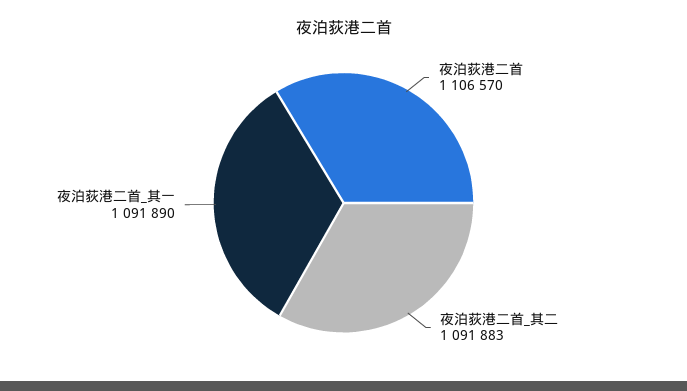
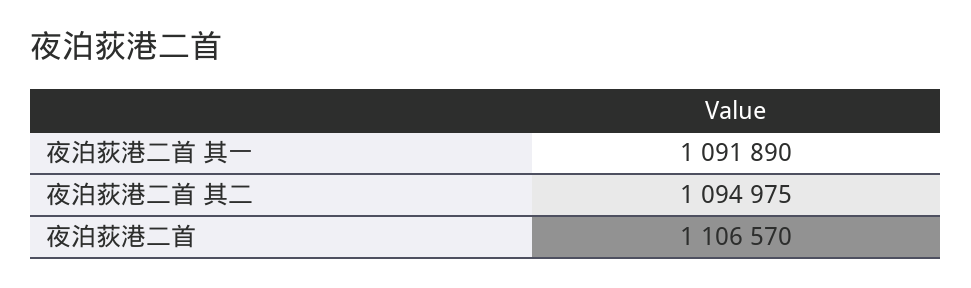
夜泊荻港二首_其二: 1091883 -> 1094975

